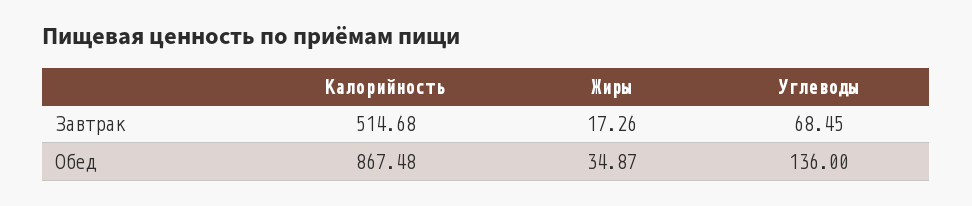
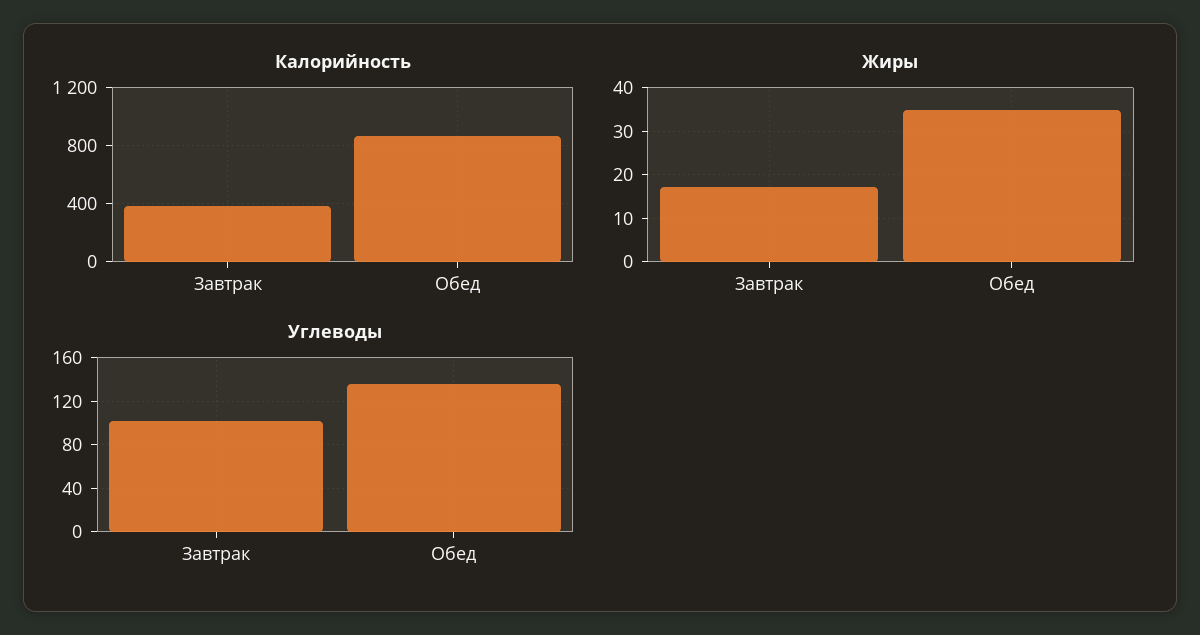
Калорийность, Завтрак: 514.68 -> 400
Углеводы, Завтрак: 68.45 -> 100

